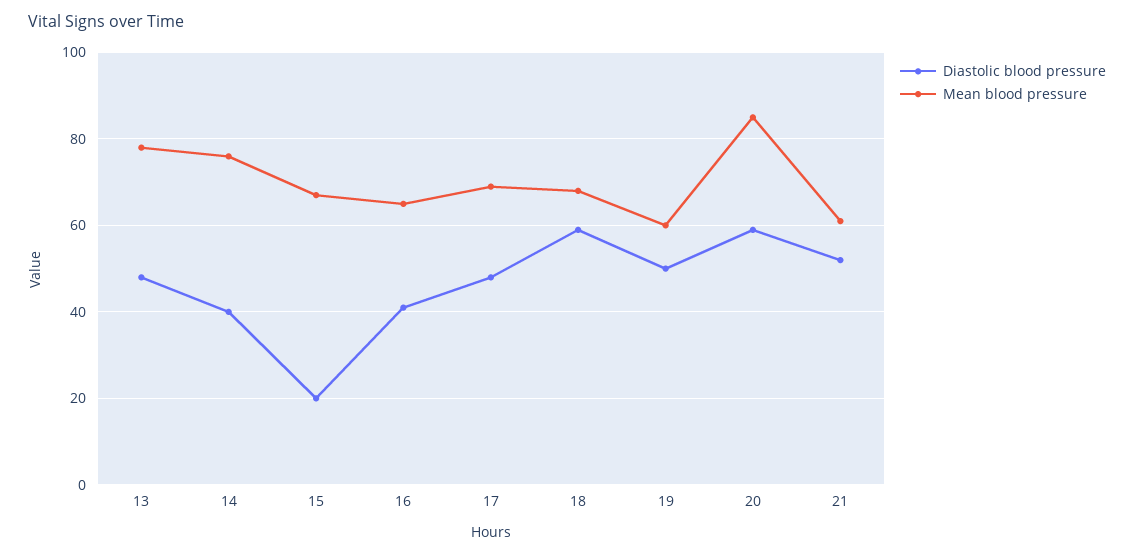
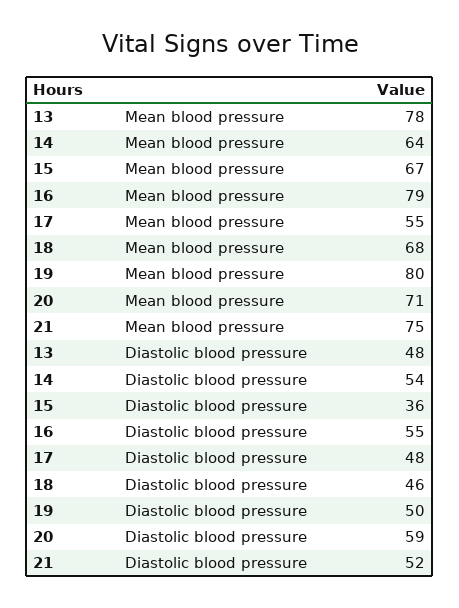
Diastolic blood pressure, 14: 40 -> 54
Mean blood pressure, 14: 75 -> 64
Diastolic blood pressure, 15: 20 -> 36
Diastolic blood pressure, 16: 40 -> 55
Mean blood pressure, 16: 65 -> 79
Mean blood pressure, 17: 70 -> 55
Diastolic blood pressure, 18: 60 -> 46
Mean blood pressure, 19: 60 -> 80
Mean blood pressure, 20: 85 -> 71
Mean blood pressure, 21: 60 -> 75

